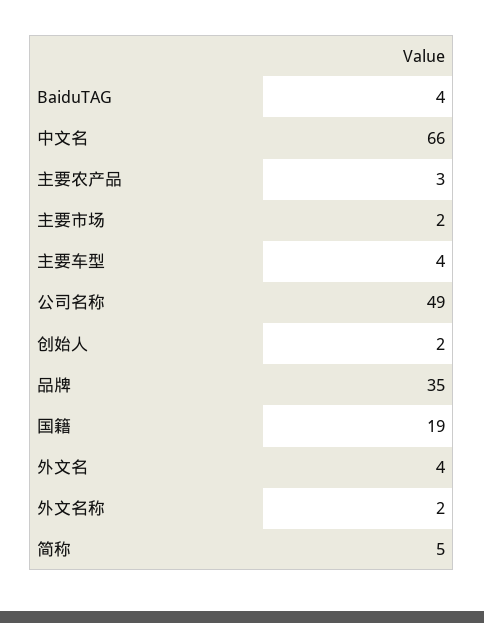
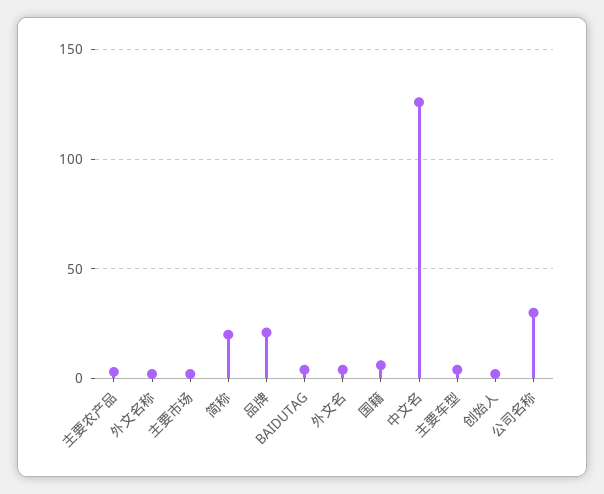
中文名: 66 -> 125
公司名称: 49 -> 30
品牌: 35 -> 20
国籍: 19 -> 5
简称: 5 -> 20

